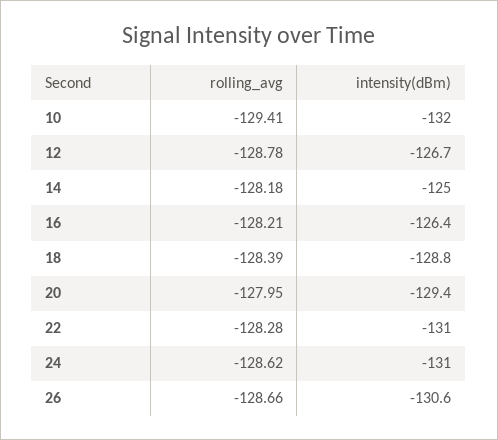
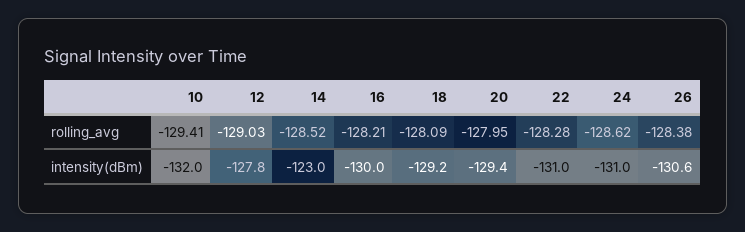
rolling_avg, 12: -128.78 -> -129.03
intensity(dBm), 12: -126.7 -> -127.8
rolling_avg, 14: -128.18 -> -128.52
intensity(dBm), 14: -125 -> -123
intensity(dBm), 16: -126.4 -> -130
rolling_avg, 18: -128.39 -> -128.09
intensity(dBm), 18: -128.8 -> -129.2
rolling_avg, 26: -128.66 -> -128.38

